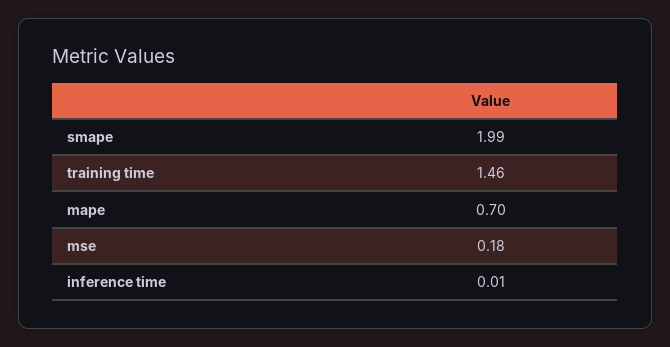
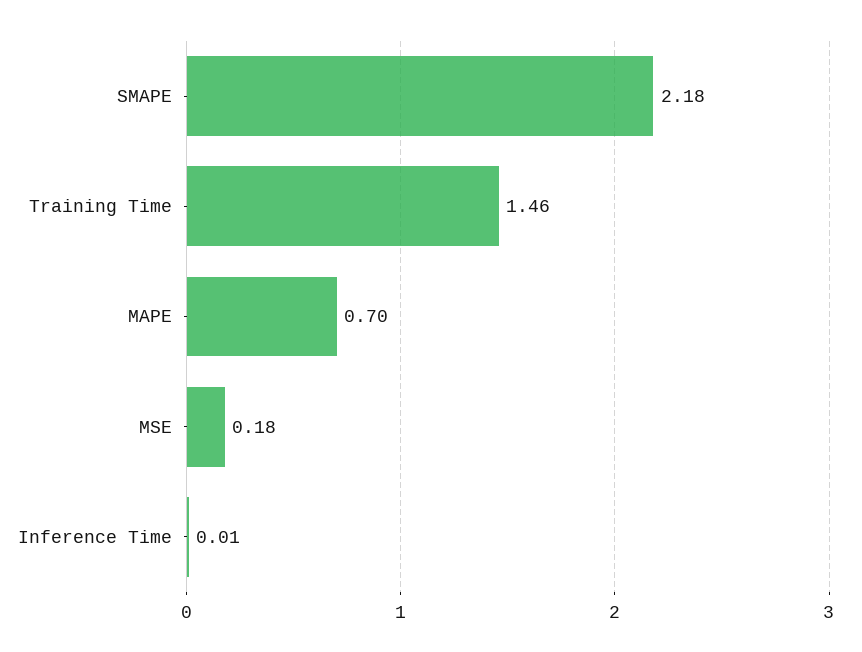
smape: 1.99 -> 2.18

